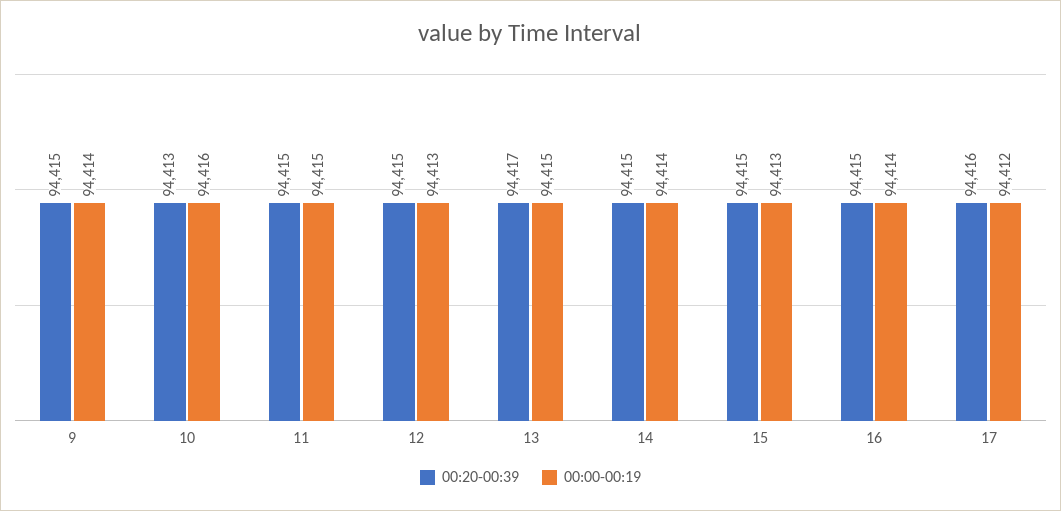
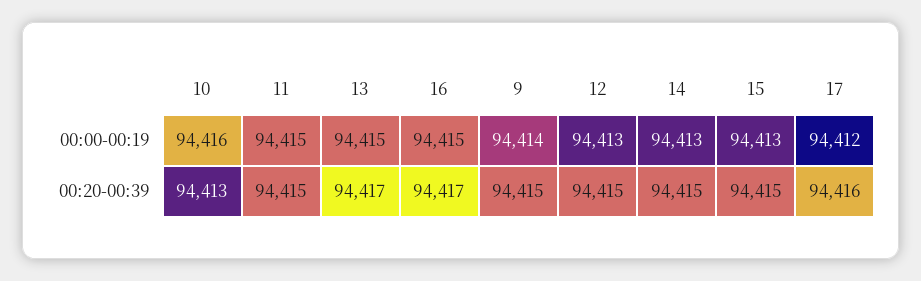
00:00-00:19, 14: 94414 -> 94413
00:20-00:39, 16: 94415 -> 94417
00:00-00:19, 16: 94414 -> 94415

